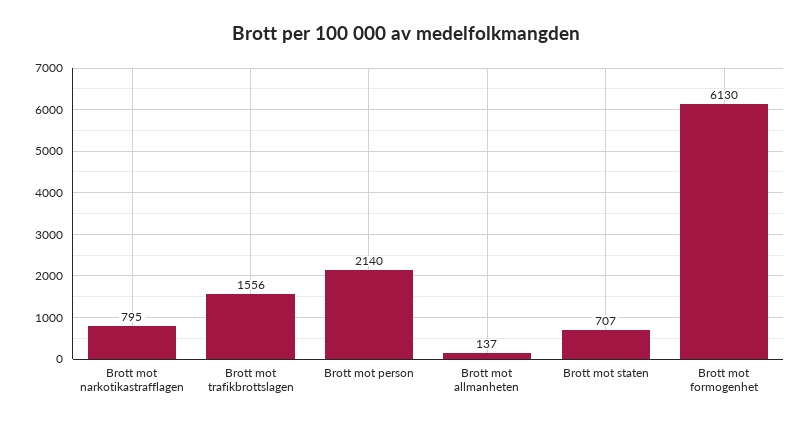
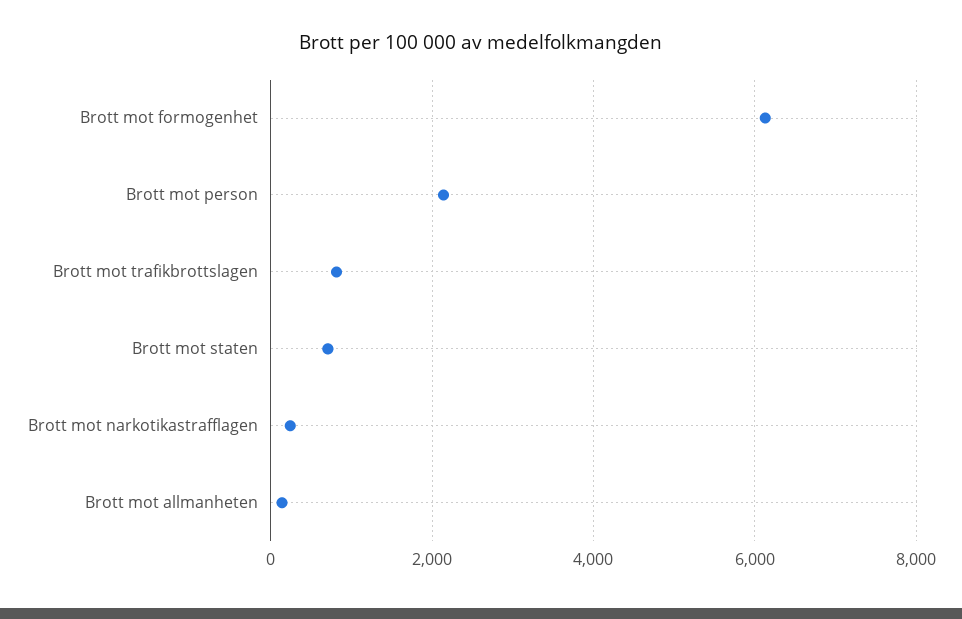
Brott mot narkotikastrafflagen: 795 -> 200
Brott mot trafikbrottslagen: 1556 -> 800

